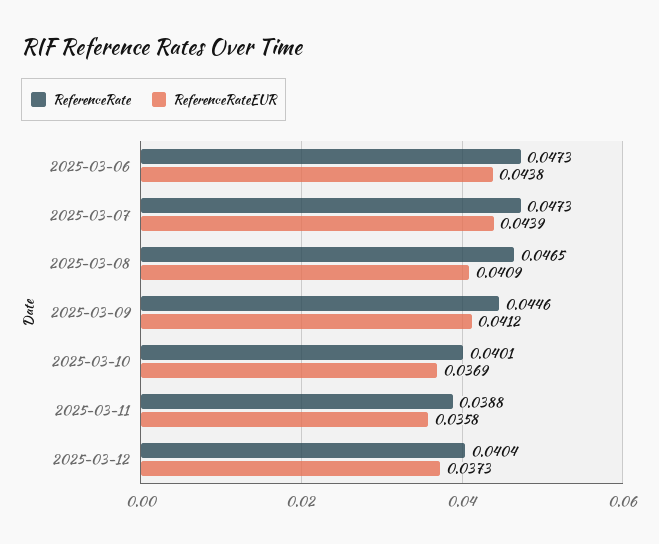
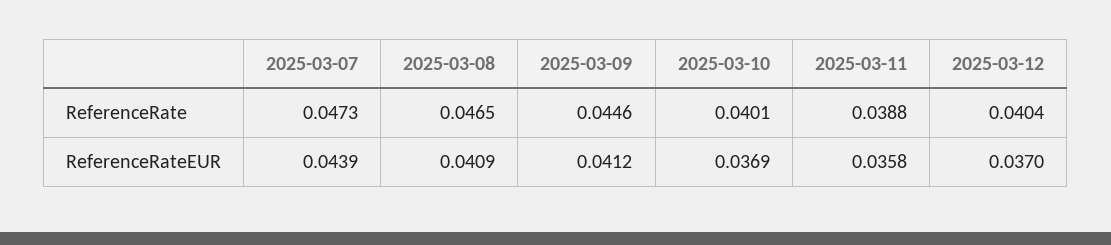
ReferenceRate, 2025-03-06: 0.0473 -> none
ReferenceRateEUR, 2025-03-06: 0.0438 -> none
ReferenceRateEUR, 2025-03-12: 0.0373 -> 0.037

